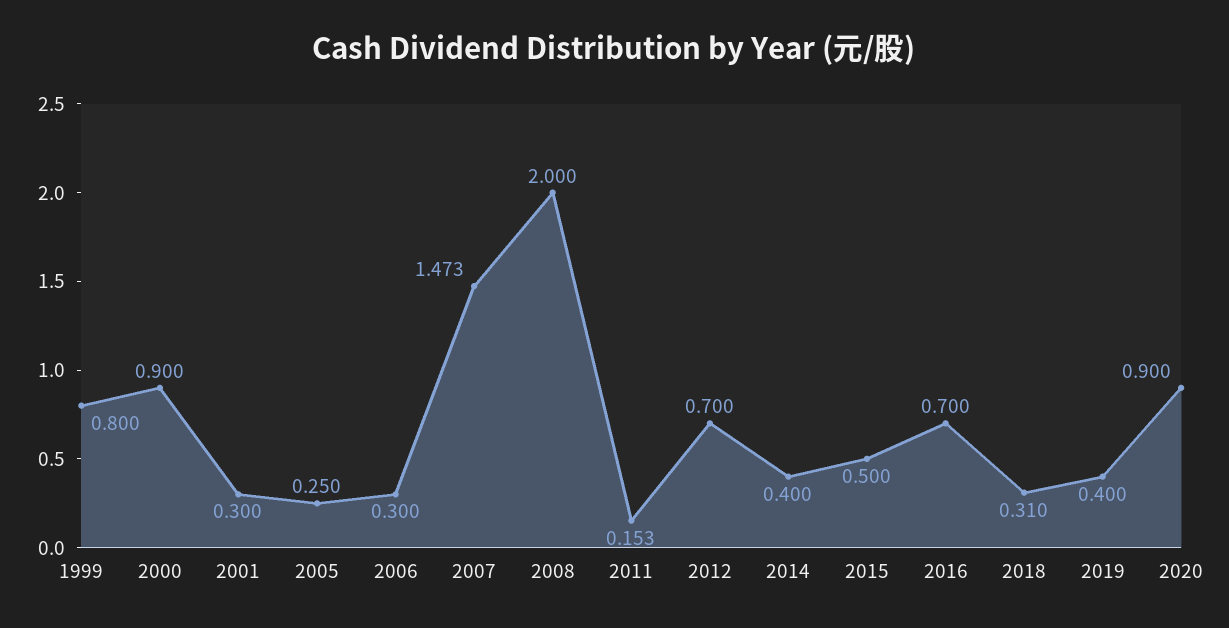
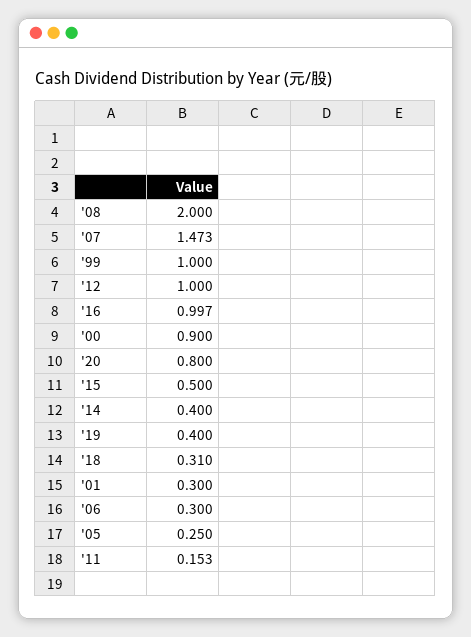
1999: 0.8 -> 1
2012: 0.7 -> 1
2016: 0.7 -> 0.997
2020: 0.9 -> 0.8

